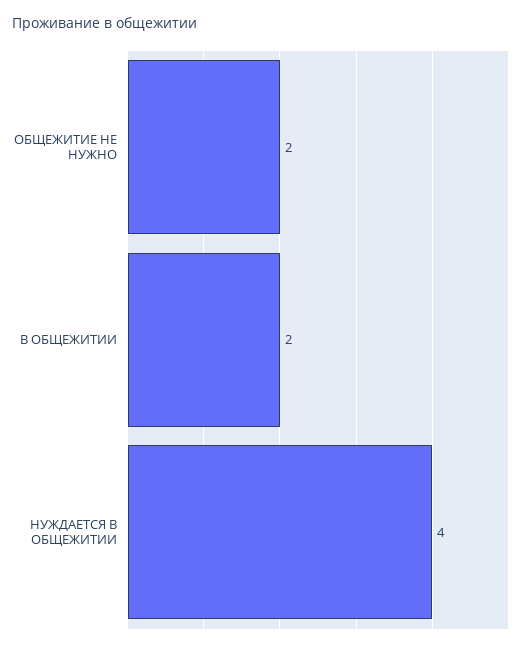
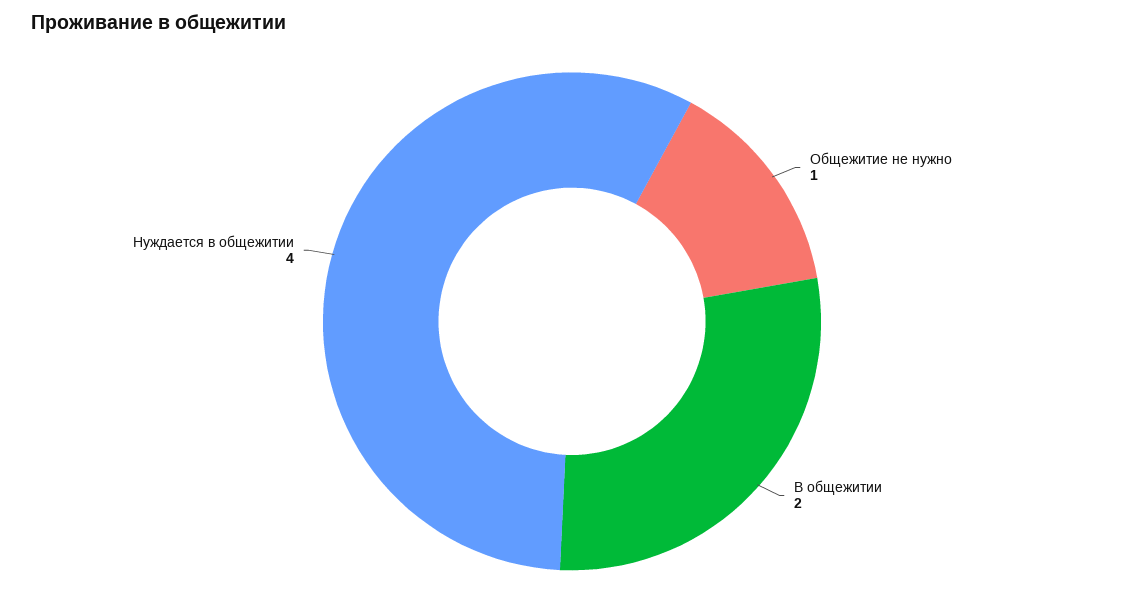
ОБЩЕЖИТИЕ НЕ НУЖНО: 2 -> 1

